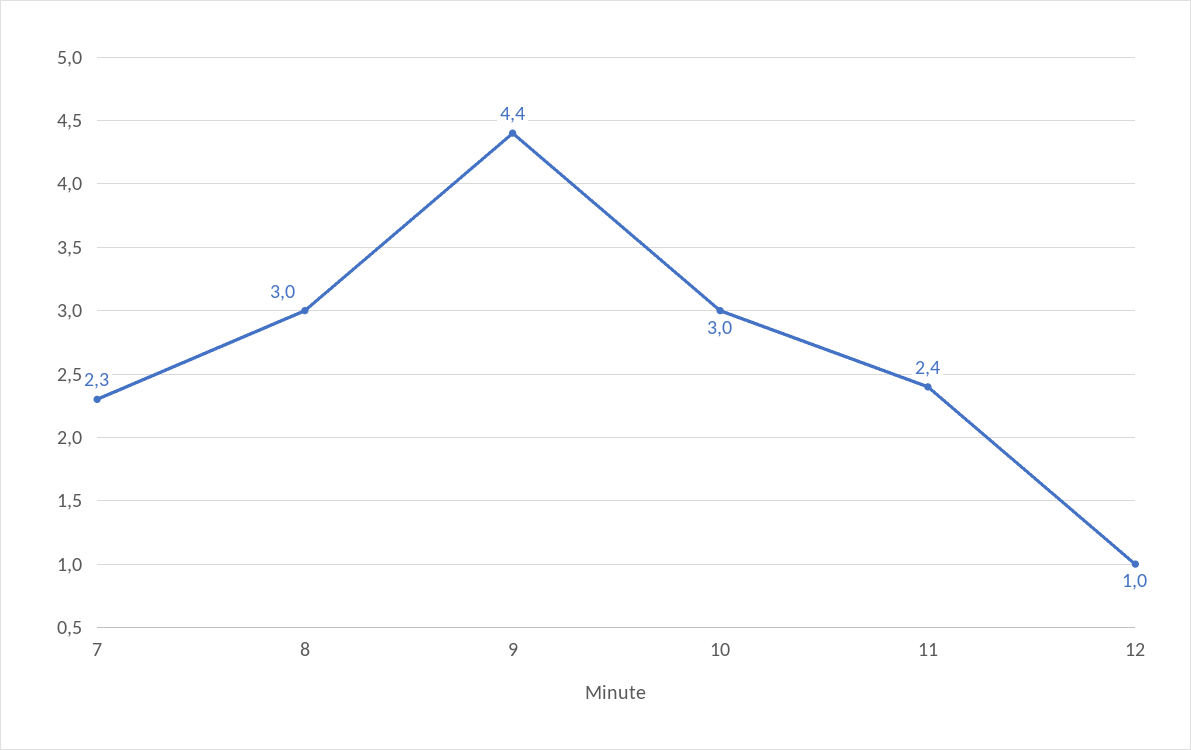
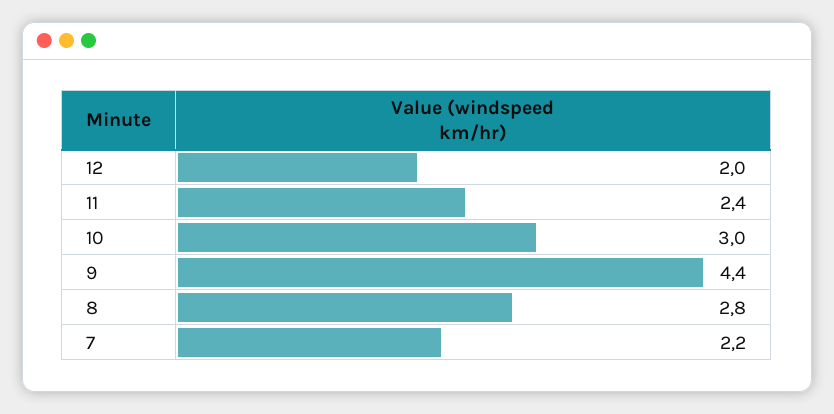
7: 2.3 -> 2.2
8: 3 -> 2.8
12: 1 -> 2

